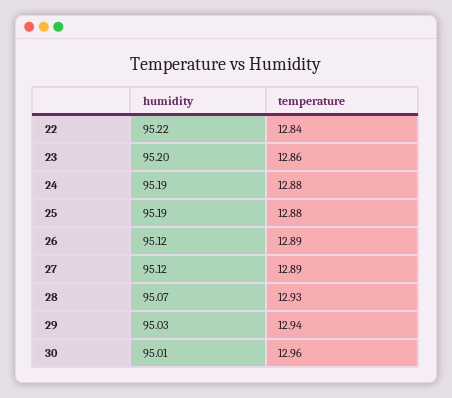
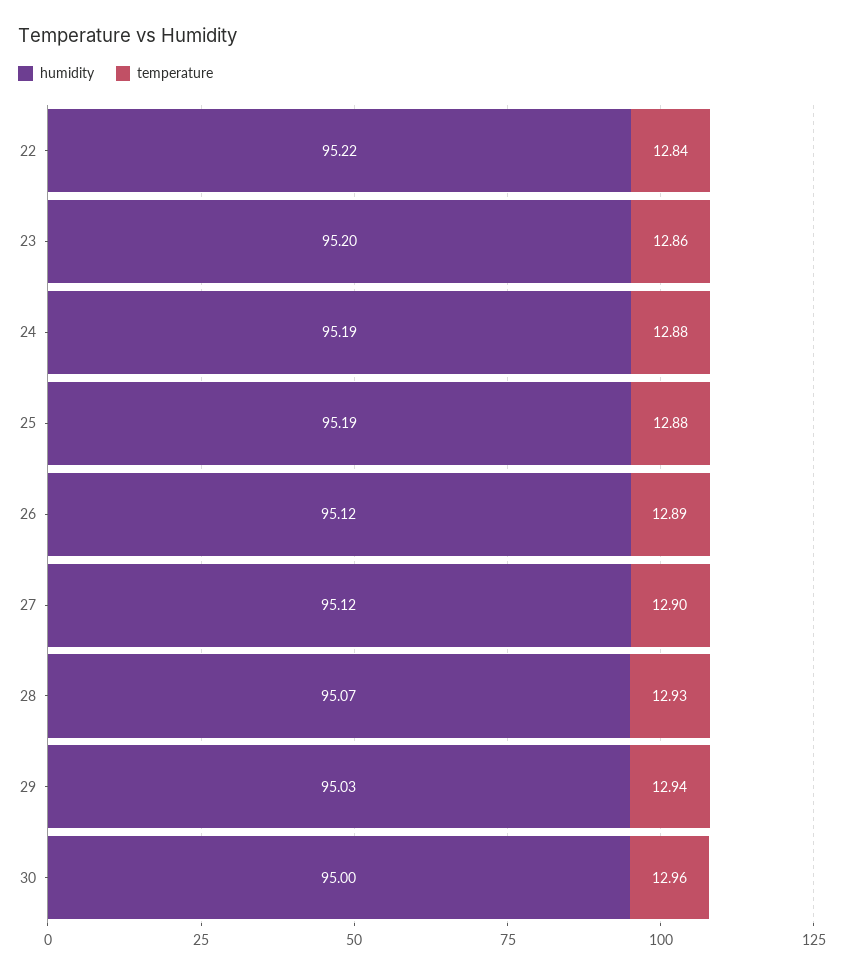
temperature, 27: 12.89 -> 12.9
humidity, 30: 95.01 -> 95

